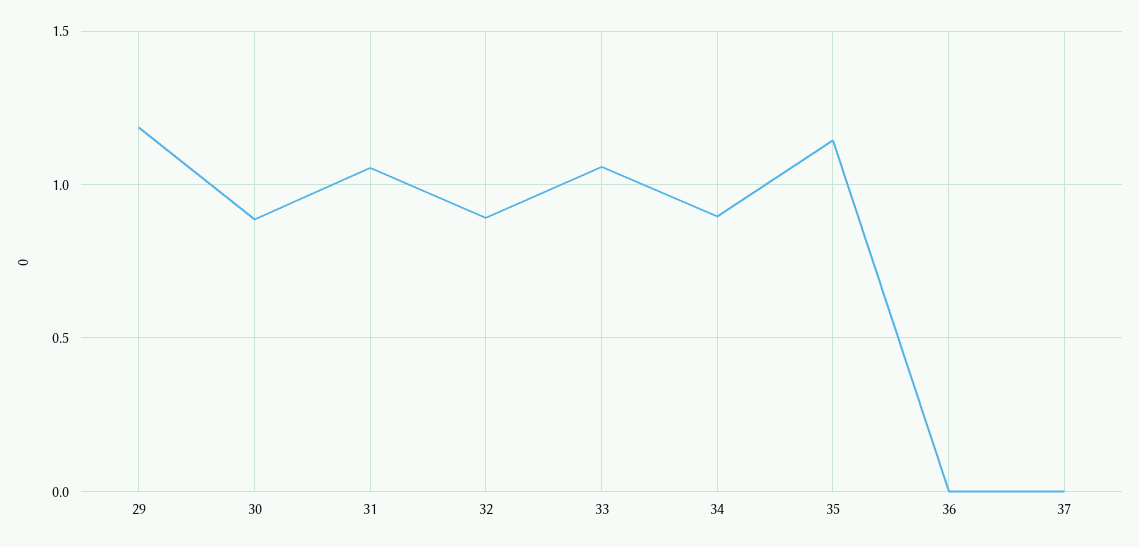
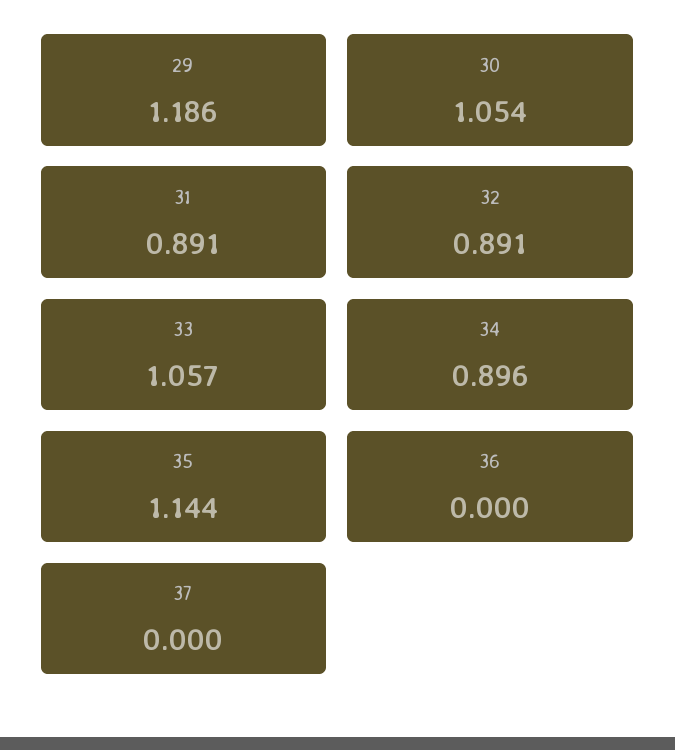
30: 0.9 -> 1.054
31: 1.05 -> 0.891

